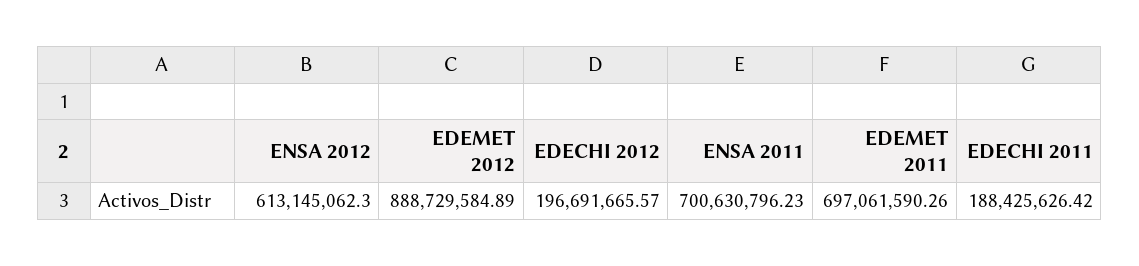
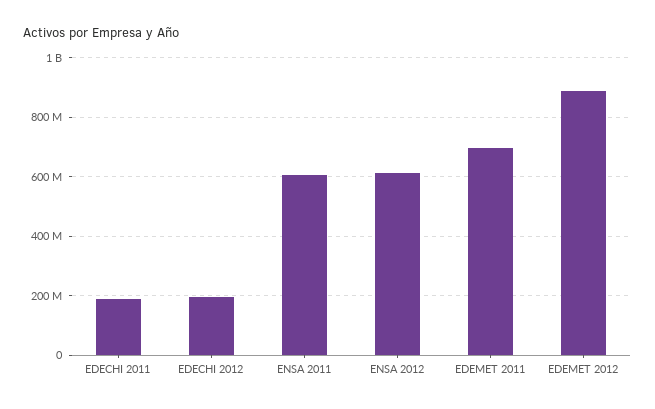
ENSA 2011: 700630796.23 -> 600000000

